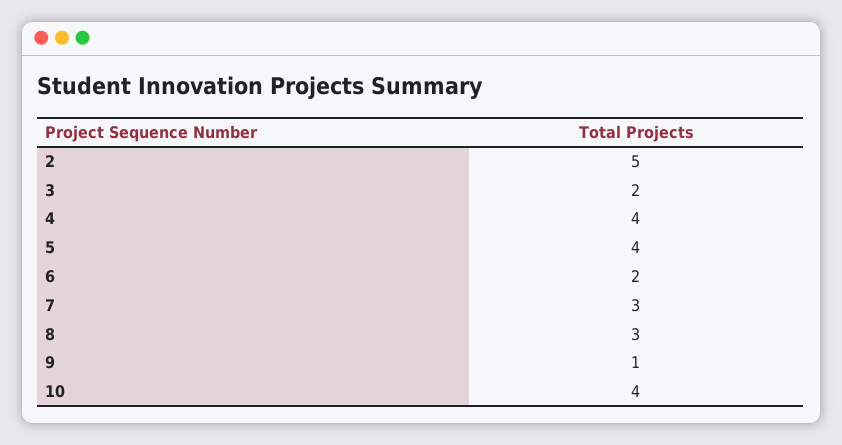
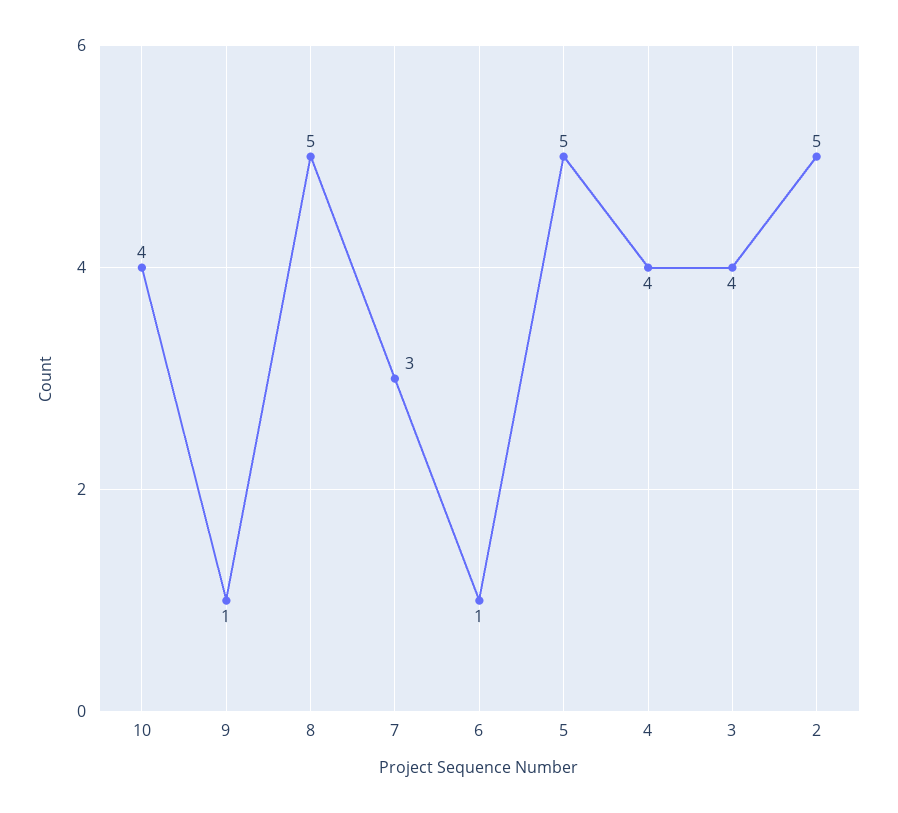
3: 2 -> 4
5: 4 -> 5
6: 2 -> 1
8: 3 -> 5

